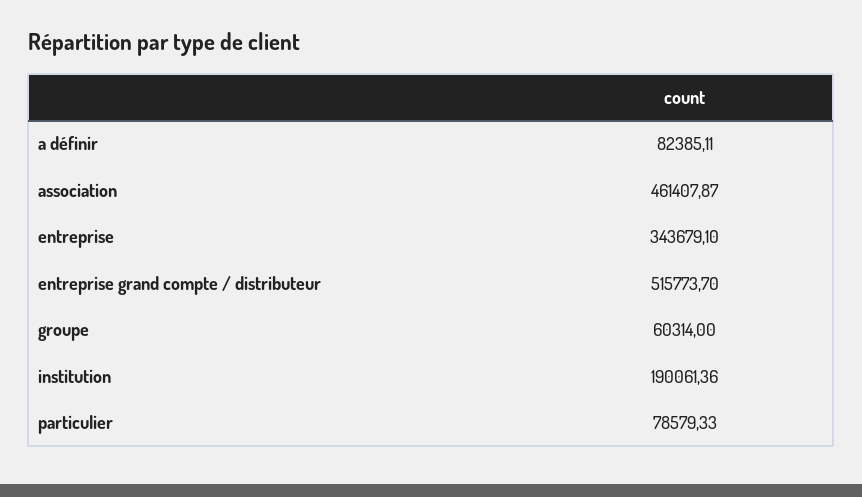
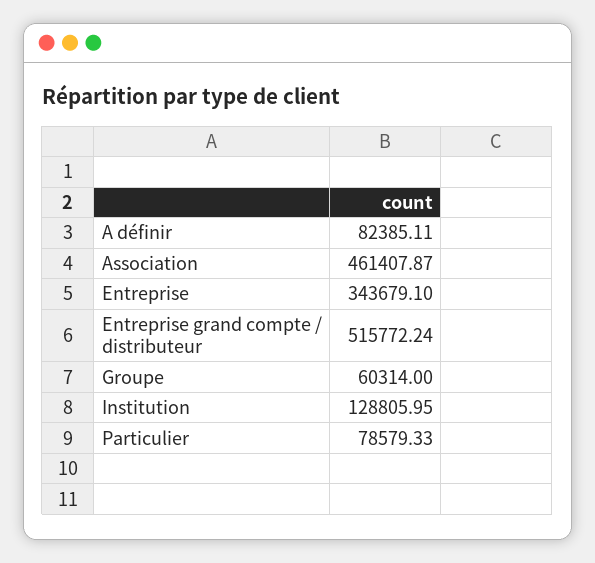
entreprise grand compte / distributeur: 515773.7 -> 515772.24
institution: 190061.36 -> 128805.95

